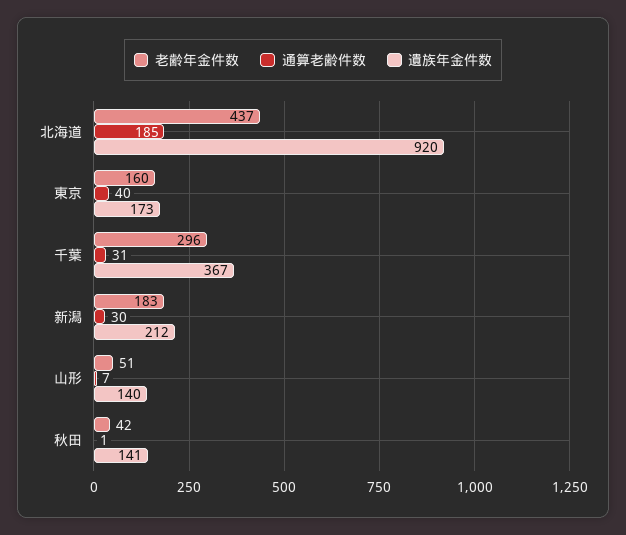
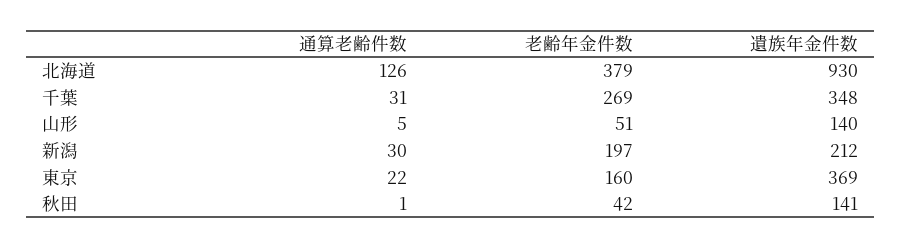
老齢年金件数, 北海道: 437 -> 379
通算老齢件数, 北海道: 185 -> 126
遺族年金件数, 北海道: 920 -> 930
通算老齢件数, 東京: 40 -> 22
遺族年金件数, 東京: 173 -> 369
老齢年金件数, 千葉: 296 -> 269
遺族年金件数, 千葉: 367 -> 348
老齢年金件数, 新潟: 183 -> 197
通算老齢件数, 山形: 7 -> 5

